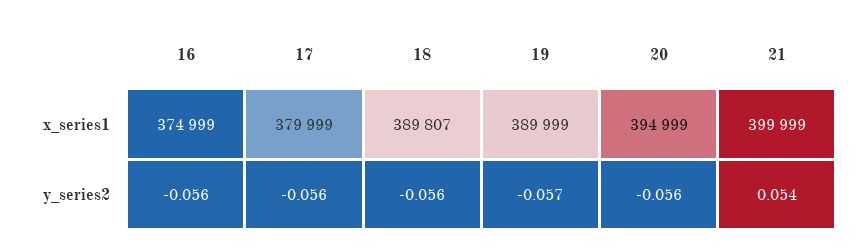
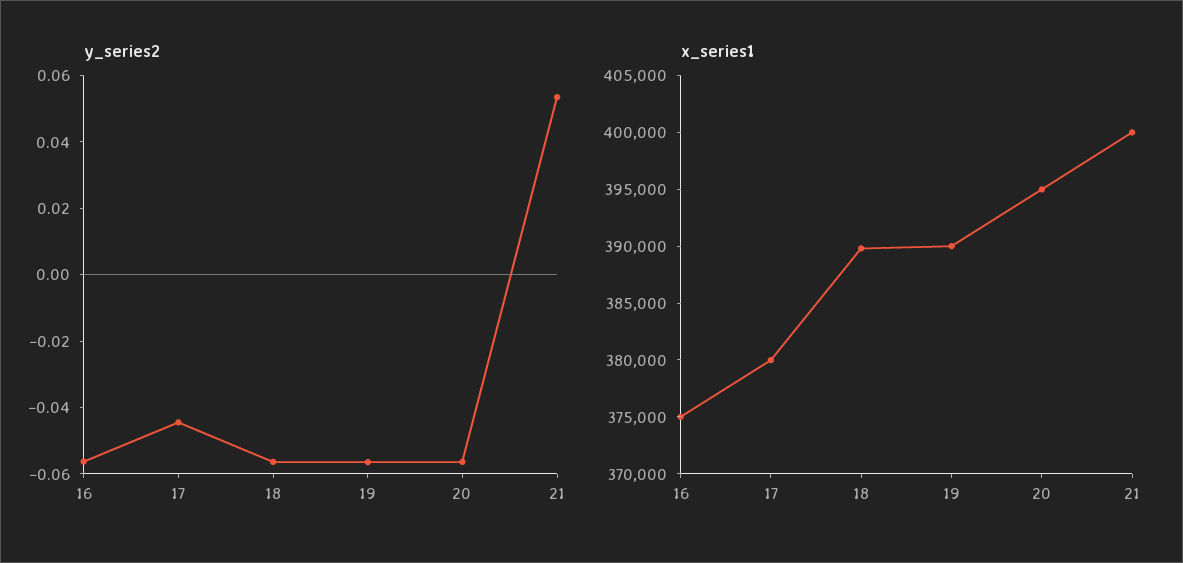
y_series2, 17: -0.056 -> -0.045

